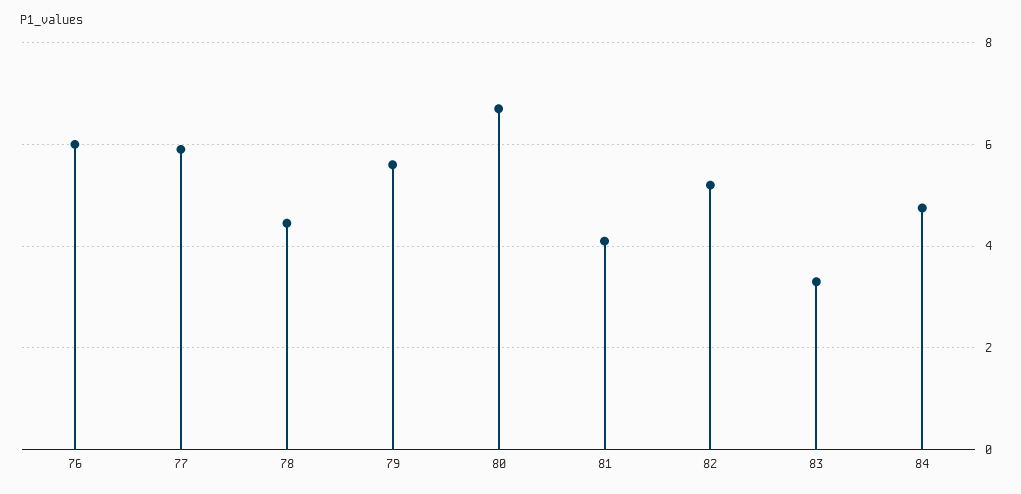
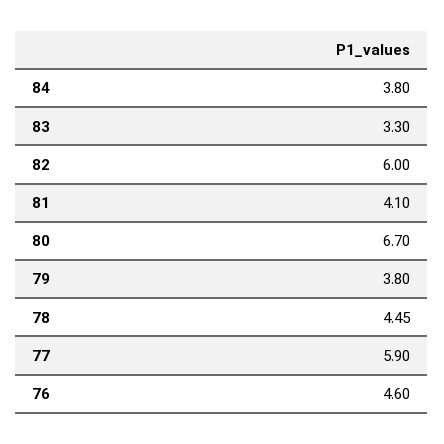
76: 6 -> 4.6
79: 5.6 -> 3.8
82: 5.2 -> 6
84: 4.8 -> 3.8

